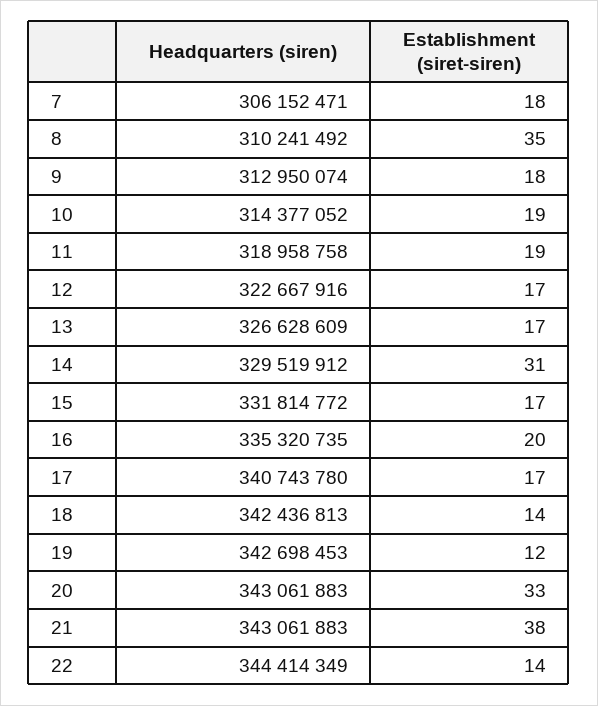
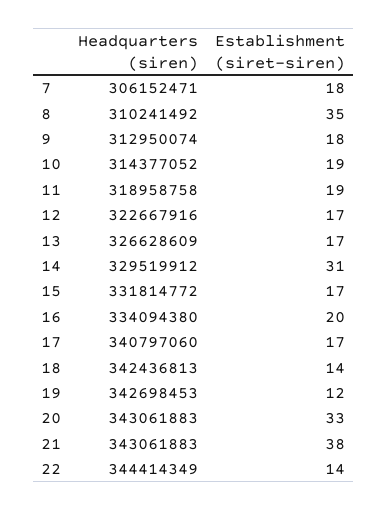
Headquarters (siren), 16: 335320735 -> 334094380
Headquarters (siren), 17: 340743780 -> 340797060

